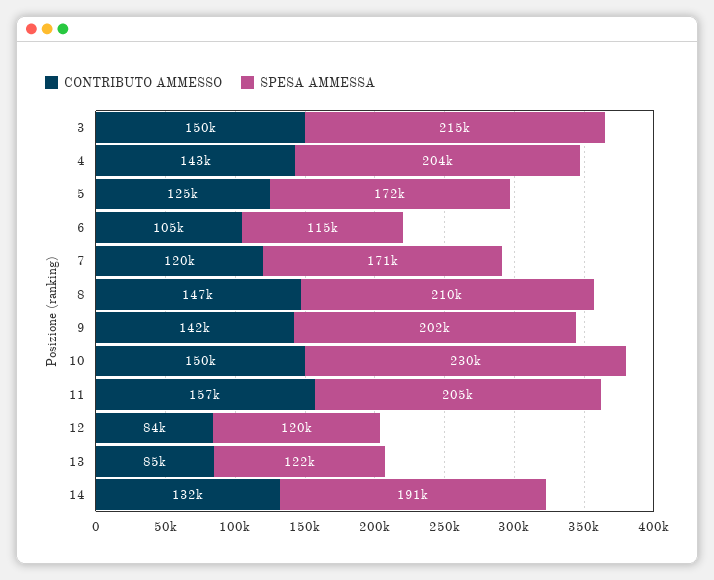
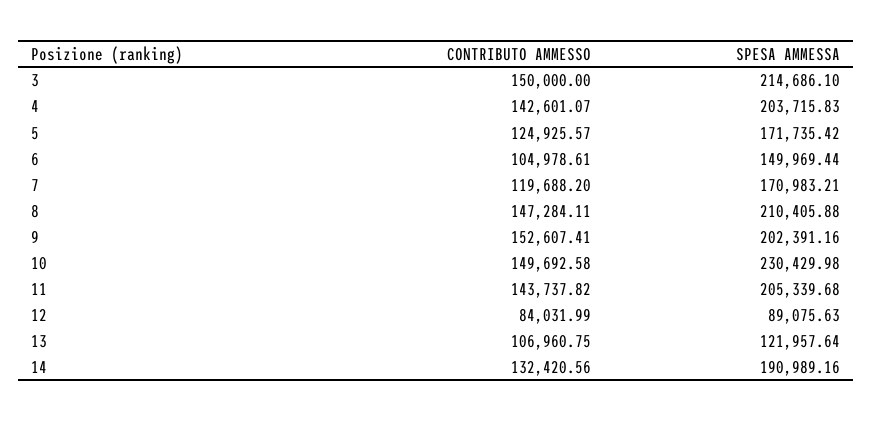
SPESA AMMESSA, 6: 115000 -> 149969.44
CONTRIBUTO AMMESSO, 9: 142000 -> 152607.41
CONTRIBUTO AMMESSO, 11: 157000 -> 143737.82
SPESA AMMESSA, 12: 120000 -> 89075.63
CONTRIBUTO AMMESSO, 13: 85000 -> 106960.75

